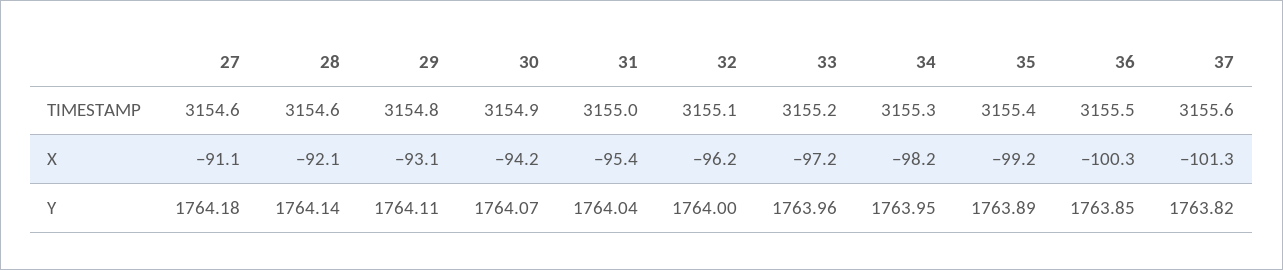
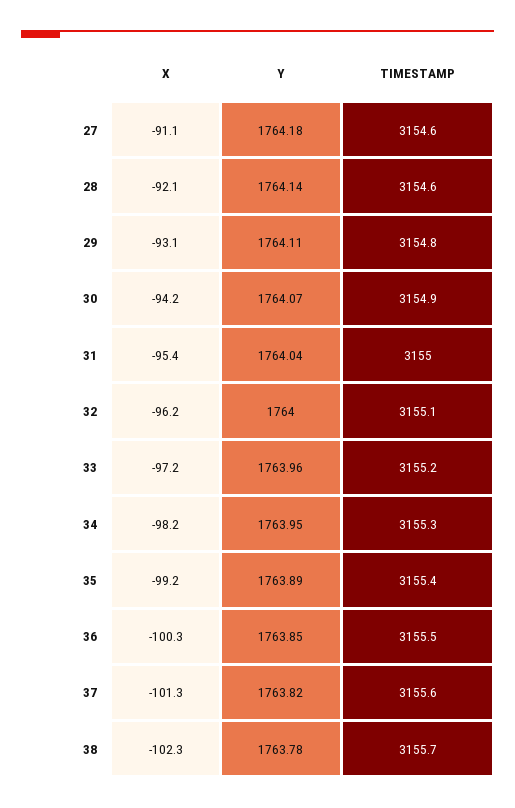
38, X: none -> -102.3
38, Y: none -> 1763.78
38, TIMESTAMP: none -> 3155.7

